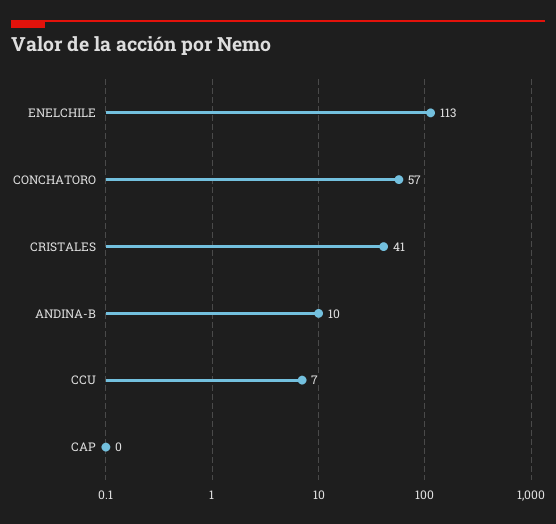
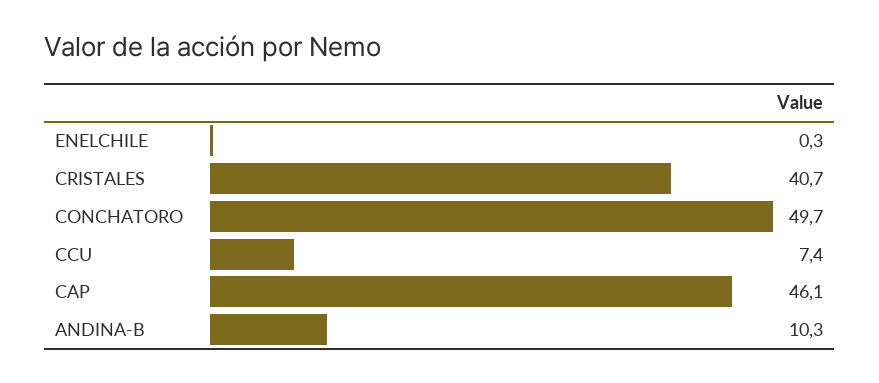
ENELCHILE: 113 -> 0.3
CONCHATORO: 57 -> 49.7
CAP: 0 -> 46.1

